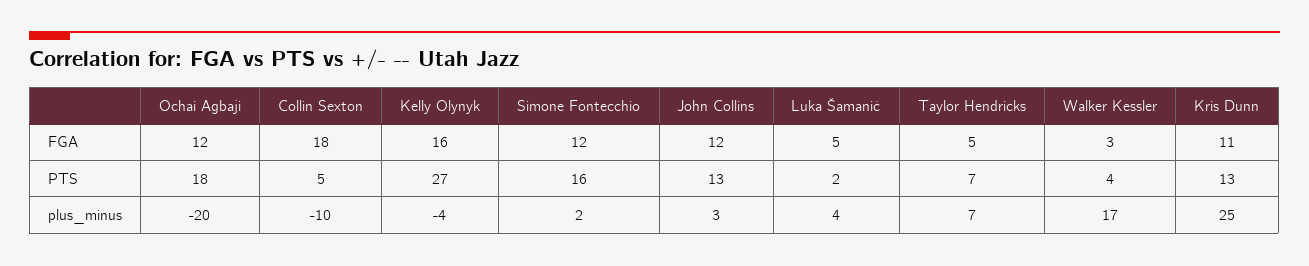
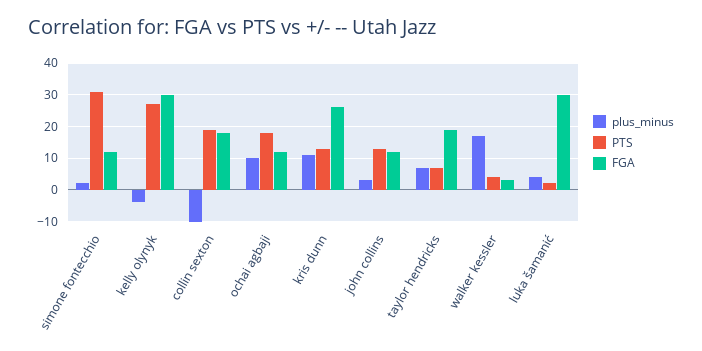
FGA, Kelly Olynyk: 16 -> 30
FGA, Luka Šamanić: 5 -> 30
FGA, Taylor Hendricks: 5 -> 20
FGA, Kris Dunn: 11 -> 25
PTS, Collin Sexton: 5 -> 20
PTS, Simone Fontecchio: 16 -> 30
plus_minus, Ochai Agbaji: -20 -> 10
plus_minus, Kris Dunn: 25 -> 10

